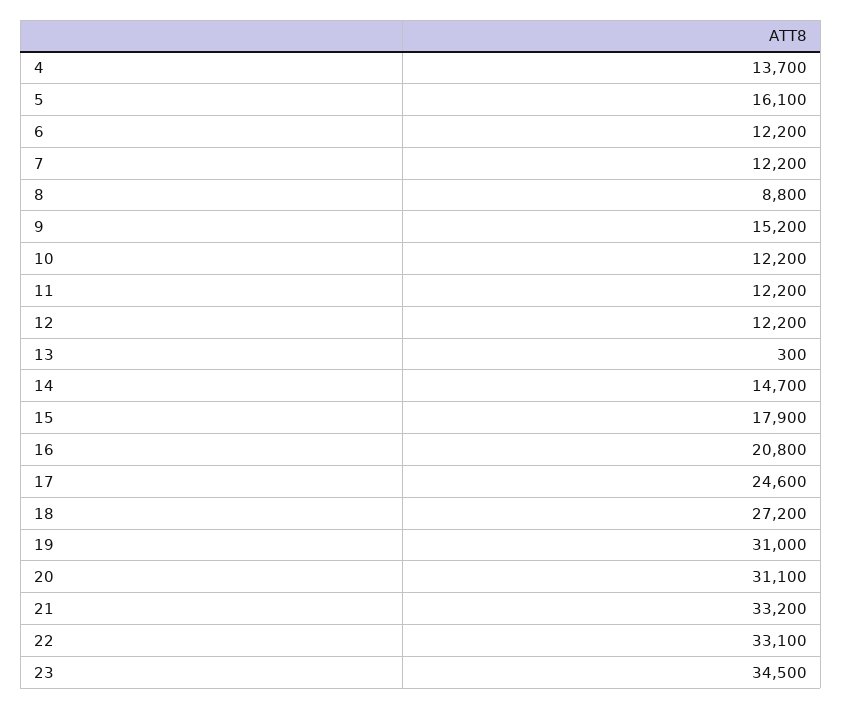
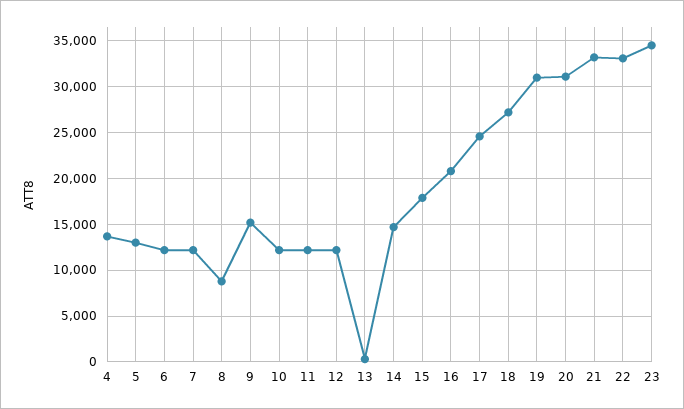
5: 16100 -> 13000

